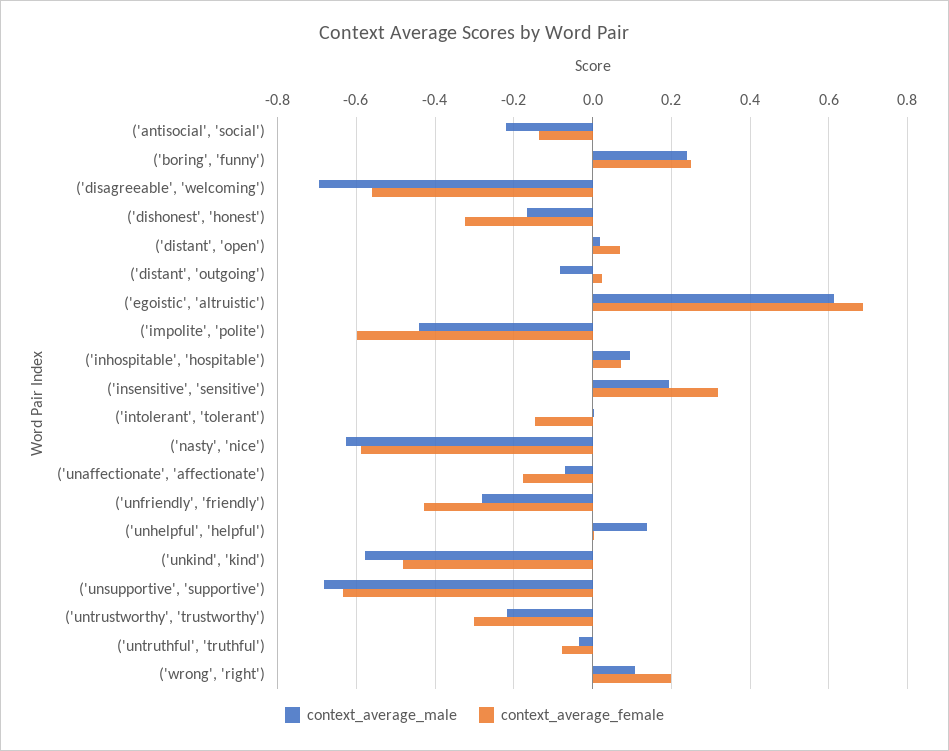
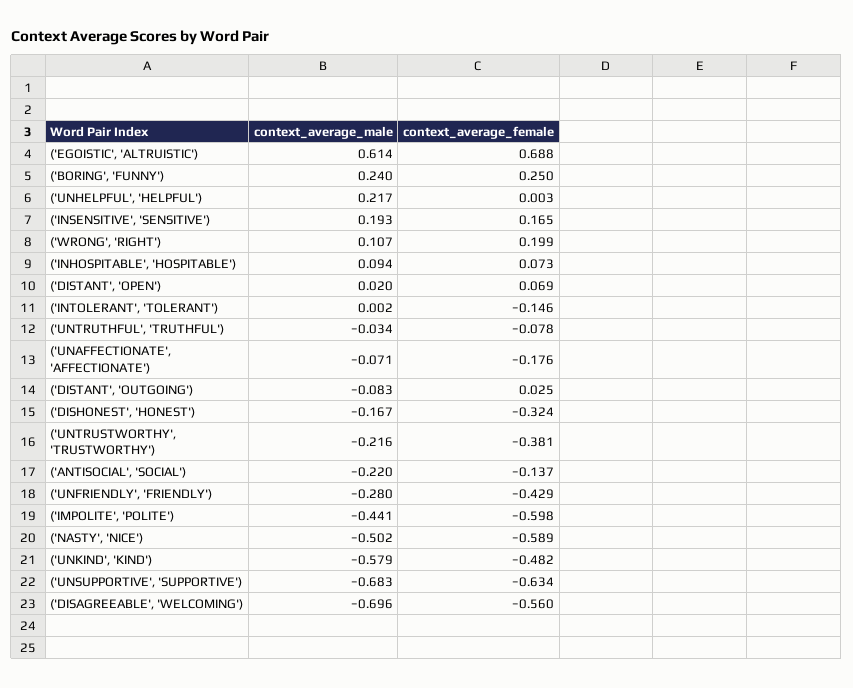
context_average_female, ('insensitive', 'sensitive'): 0.32 -> 0.165
context_average_male, ('nasty', 'nice'): -0.62 -> -0.502
context_average_male, ('unhelpful', 'helpful'): 0.14 -> 0.217
context_average_female, ('untrustworthy', 'trustworthy'): -0.3 -> -0.381

